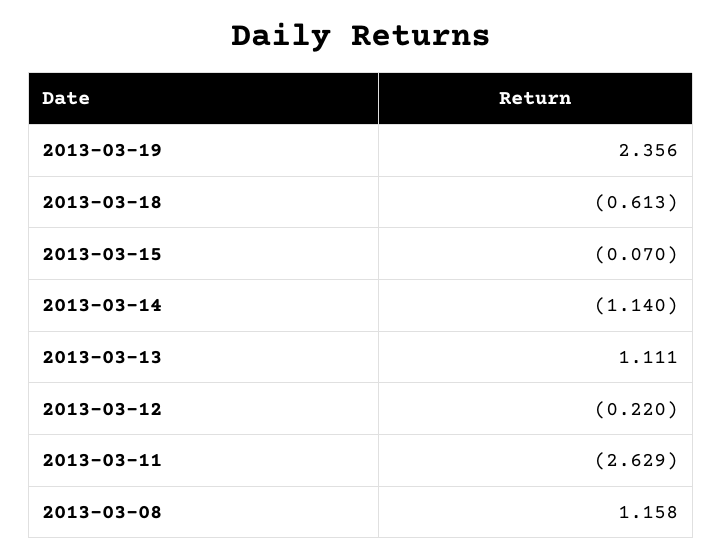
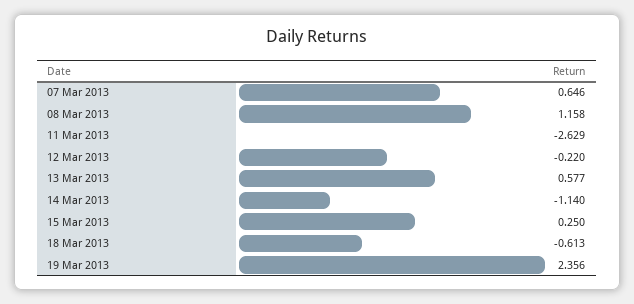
2013-03-15: -0.07 -> 0.25
2013-03-13: 1.111 -> 0.577
07 Mar 2013: none -> 0.646

